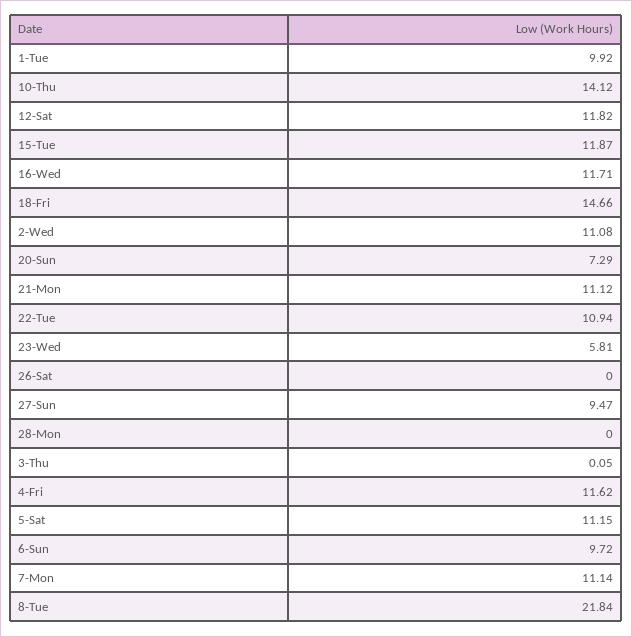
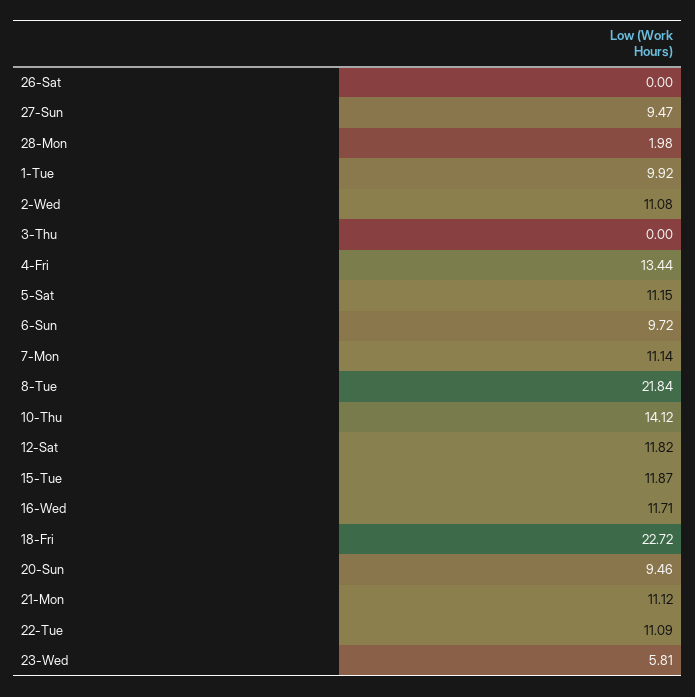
18-Fri: 14.66 -> 22.72
20-Sun: 7.29 -> 9.46
22-Tue: 10.94 -> 11.09
28-Mon: 0 -> 1.98
3-Thu: 0.05 -> 0
4-Fri: 11.62 -> 13.44

